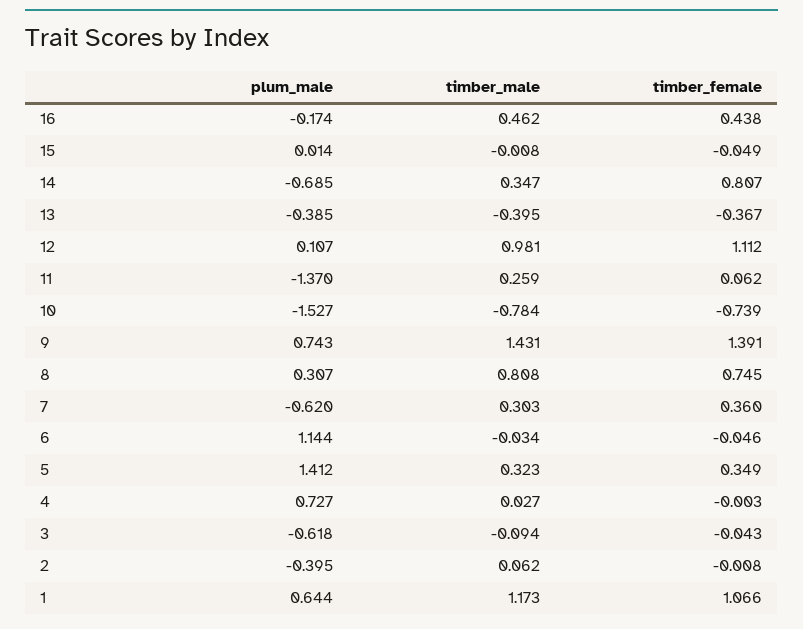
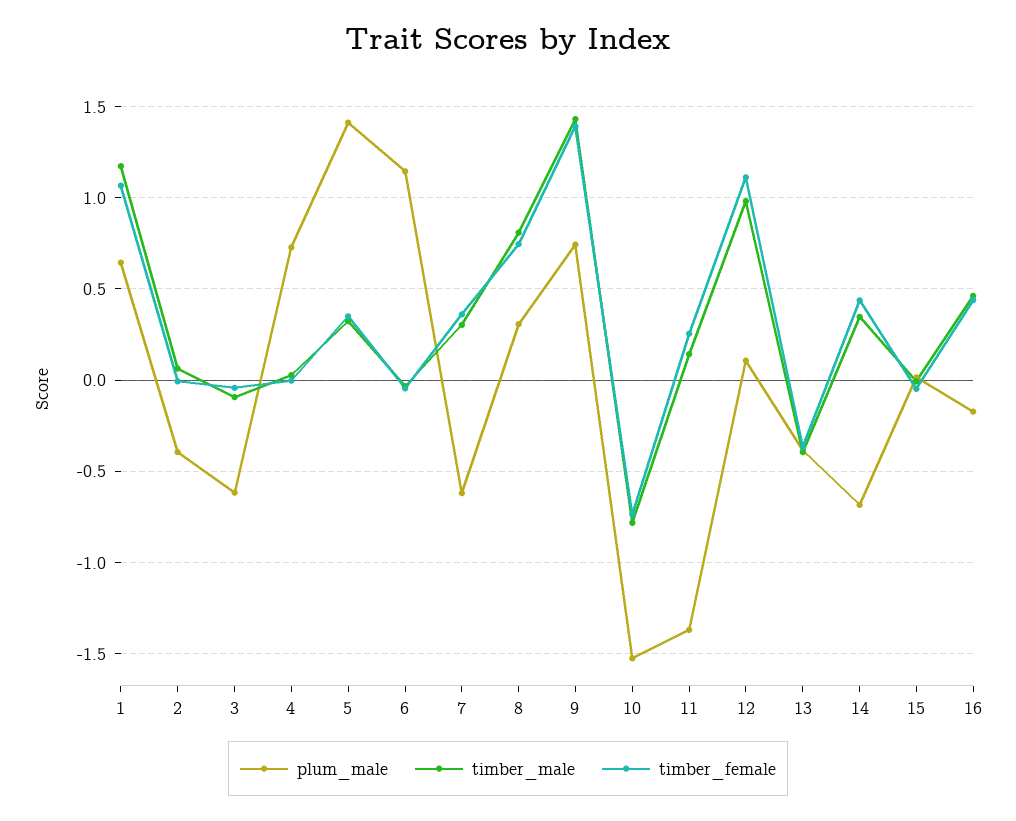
timber_female, 14: 0.807 -> 0.45
timber_male, 11: 0.259 -> 0.15
timber_female, 11: 0.062 -> 0.25

